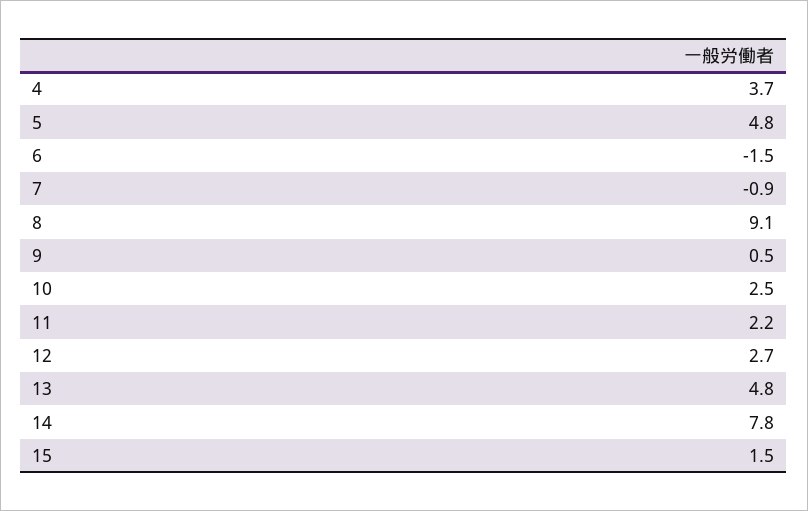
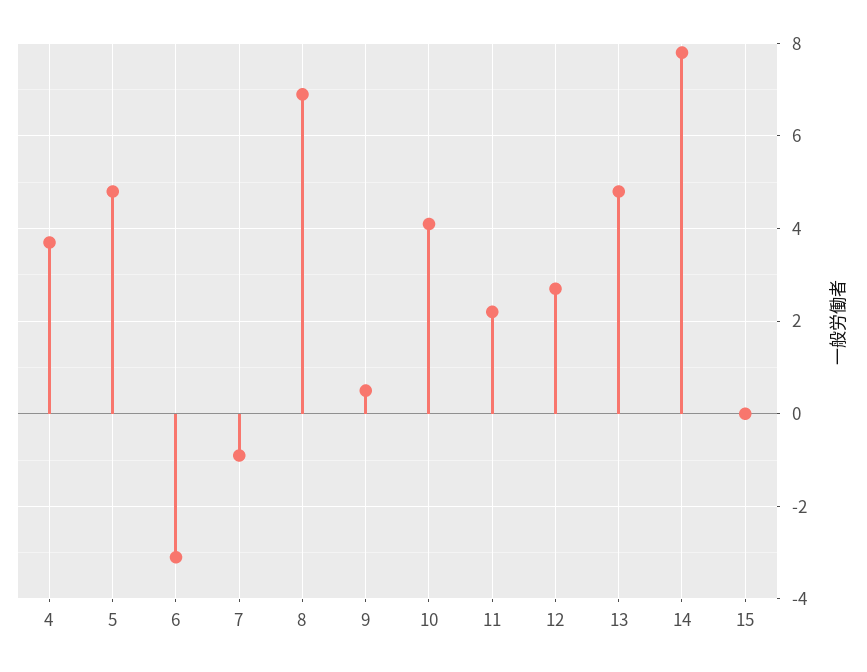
6: -1.5 -> -3
8: 9.1 -> 7
10: 2.5 -> 4
15: 1.5 -> 0

